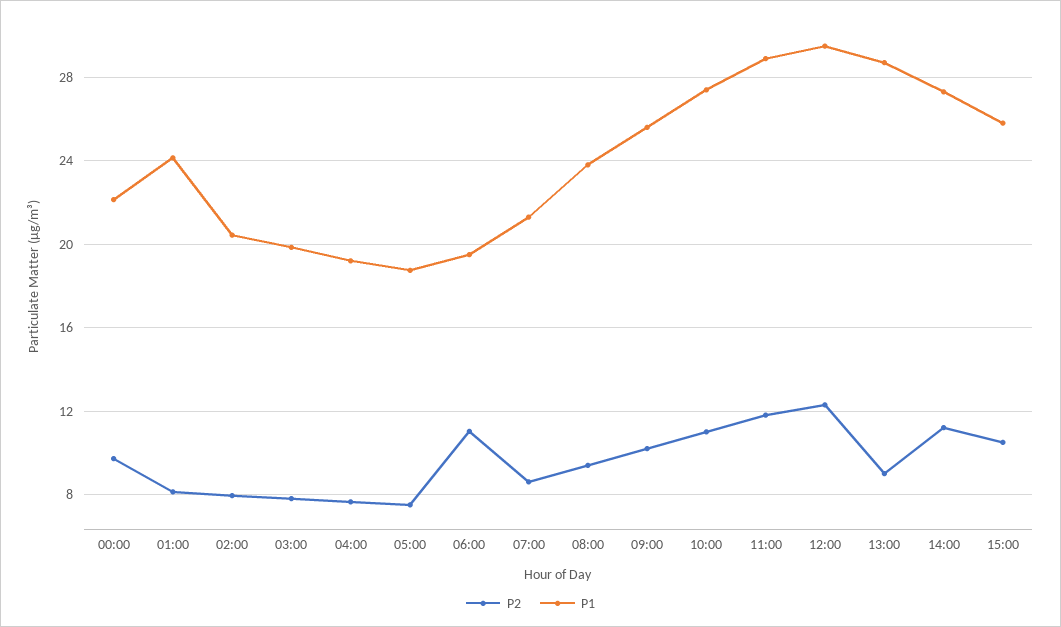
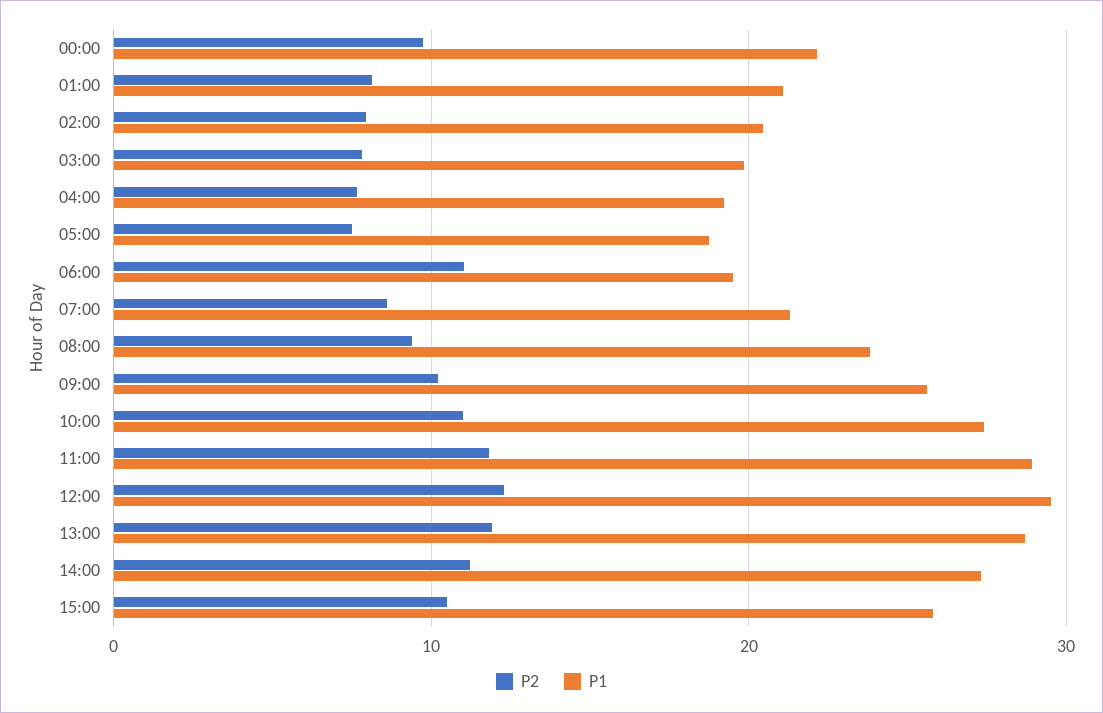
P1, 01:00: 24 -> 21
P2, 13:00: 9 -> 12

